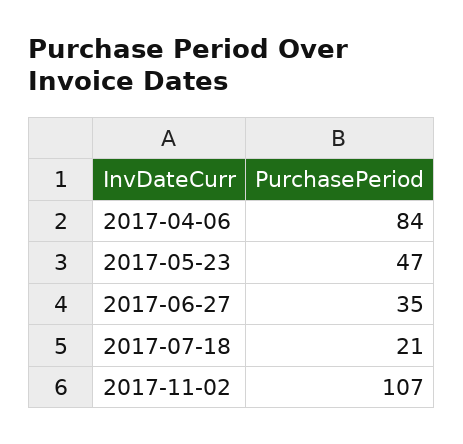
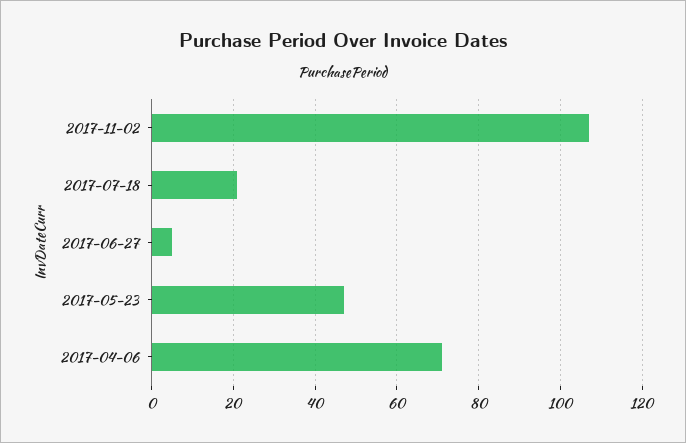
2017-04-06: 84 -> 70
2017-06-27: 35 -> 5

